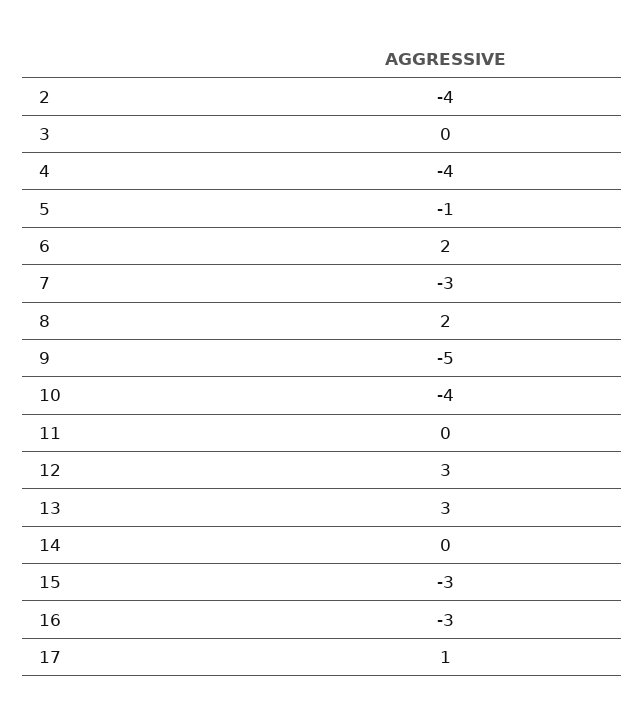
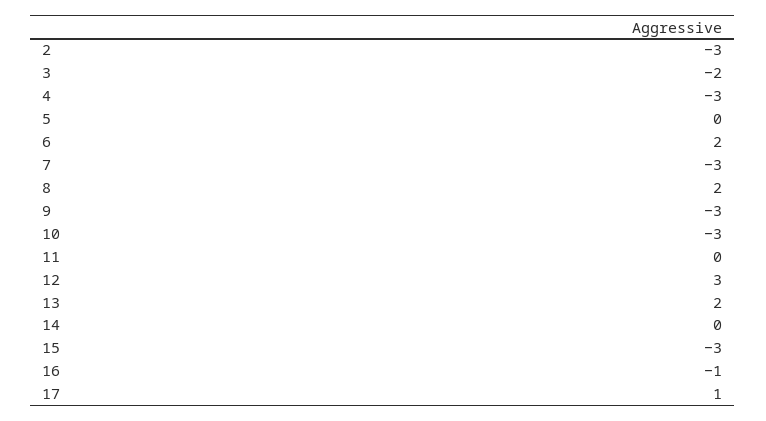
2: -4 -> -3
3: 0 -> -2
4: -4 -> -3
5: -1 -> 0
9: -5 -> -3
10: -4 -> -3
13: 3 -> 2
16: -3 -> -1

